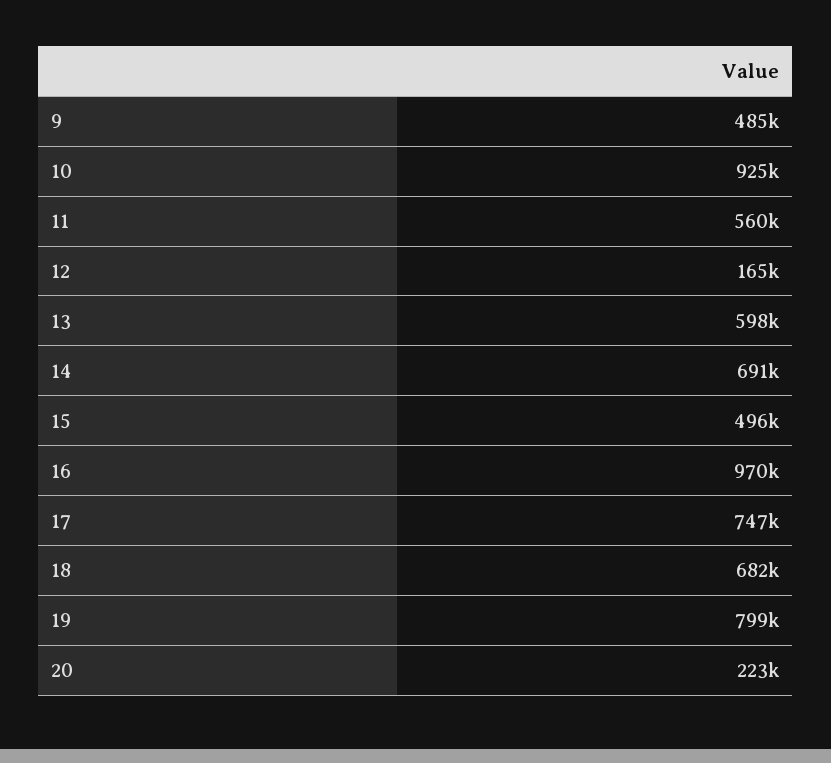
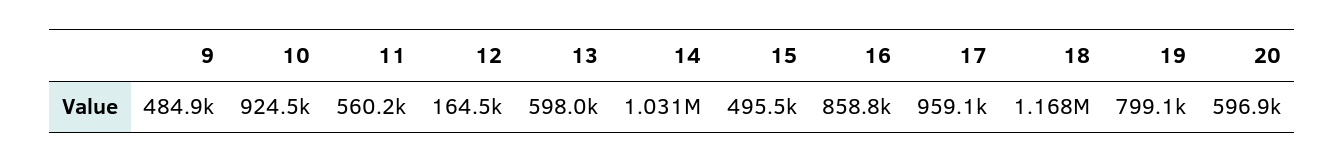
14: 691000 -> 1031000
16: 970000 -> 858800
17: 747000 -> 959100
18: 682000 -> 1168000
20: 223000 -> 596900

